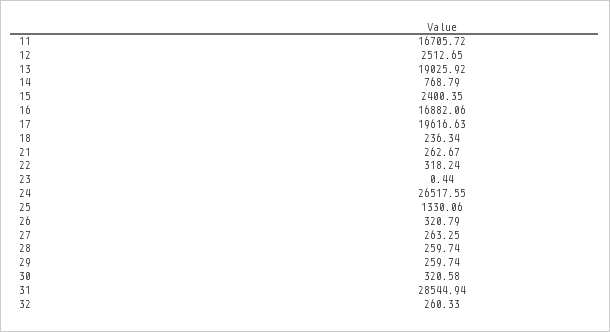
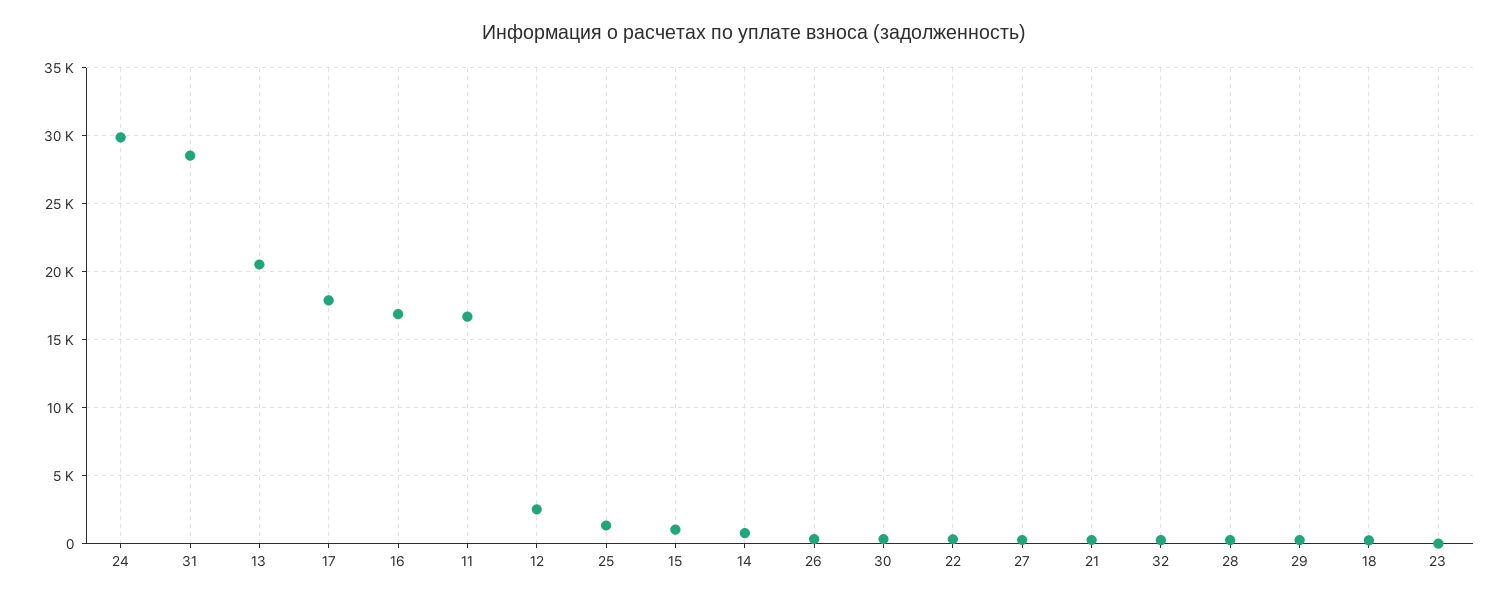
13: 19025.92 -> 20500
15: 2400.35 -> 1000
17: 19616.63 -> 18000
24: 26517.55 -> 30000

